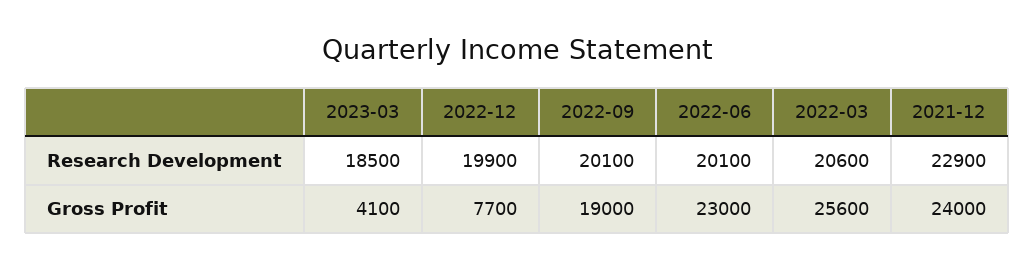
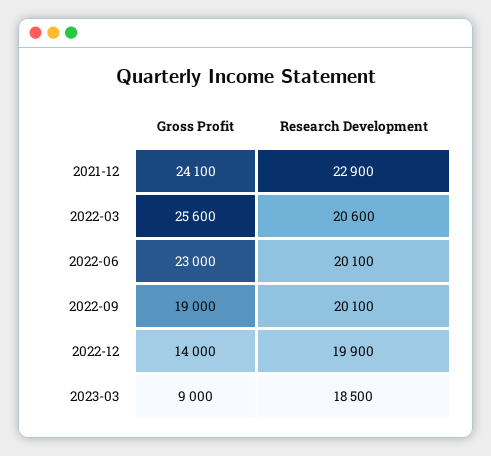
2023-03, Gross Profit: 4100 -> 9000
2022-12, Gross Profit: 7700 -> 14000
2021-12, Gross Profit: 24000 -> 24100

